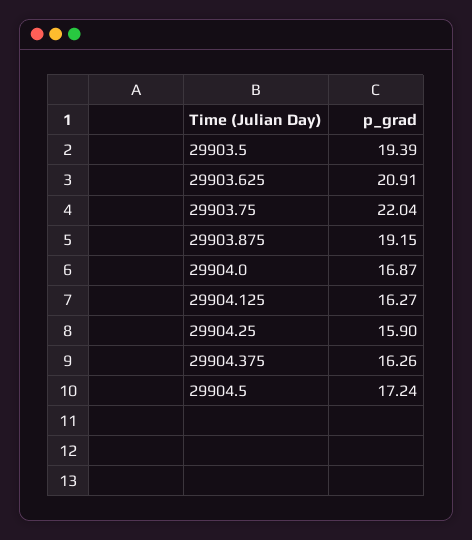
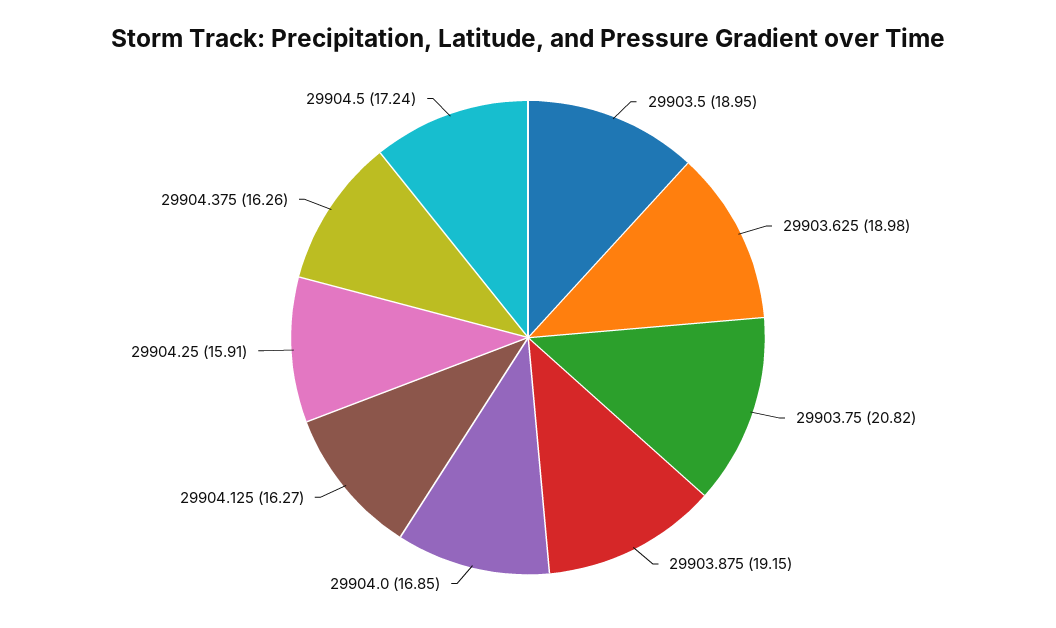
29903.5: 19.39 -> 18.95
29903.625: 20.91 -> 18.98
29903.75: 22.04 -> 20.82
29904.0: 16.87 -> 16.85
29904.25: 15.9 -> 15.91

